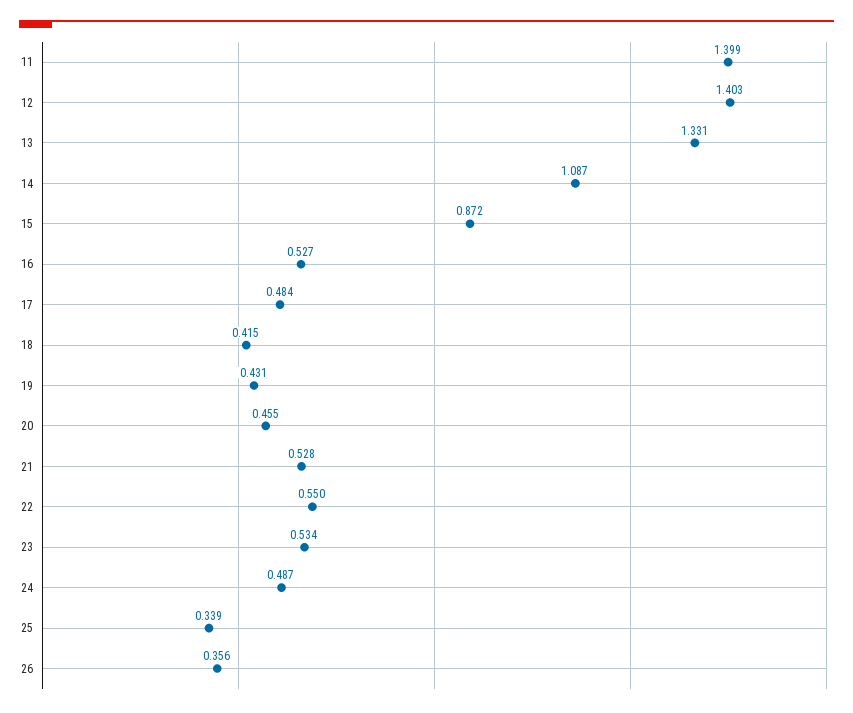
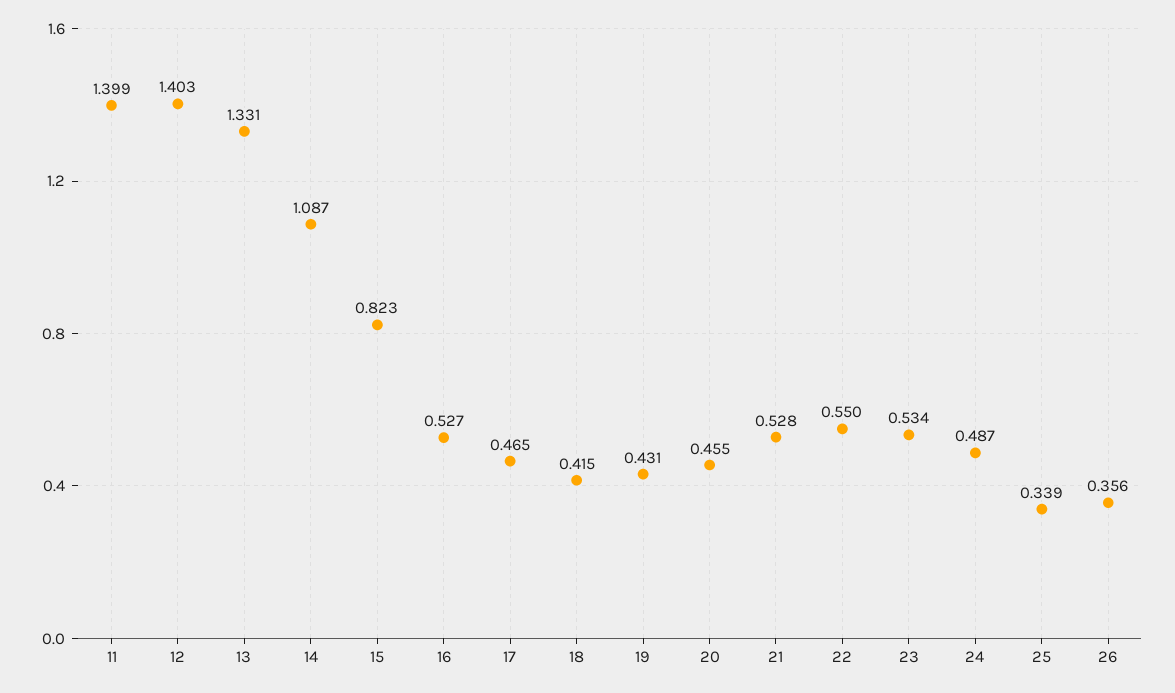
15: 0.872 -> 0.823
17: 0.484 -> 0.465

